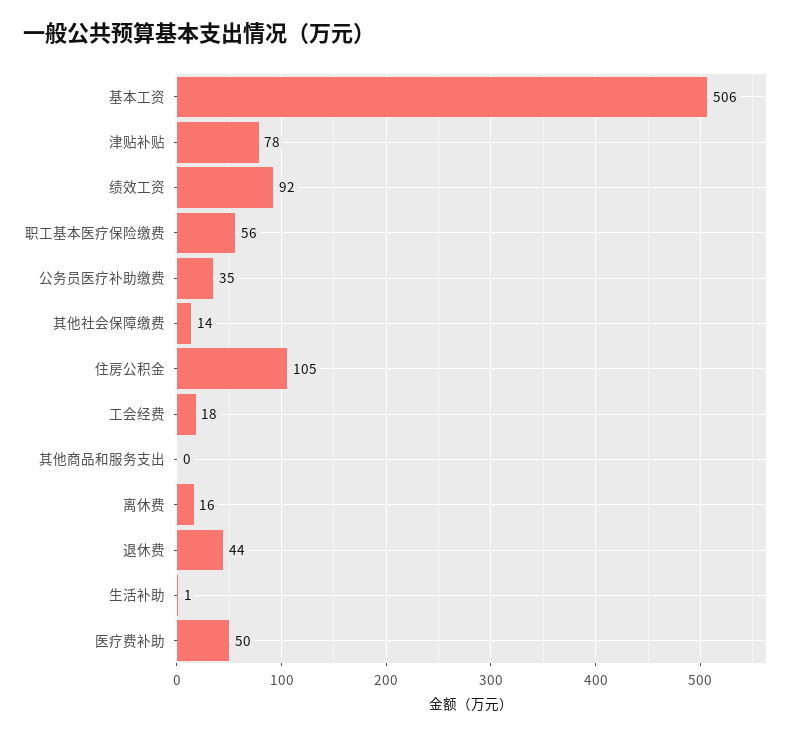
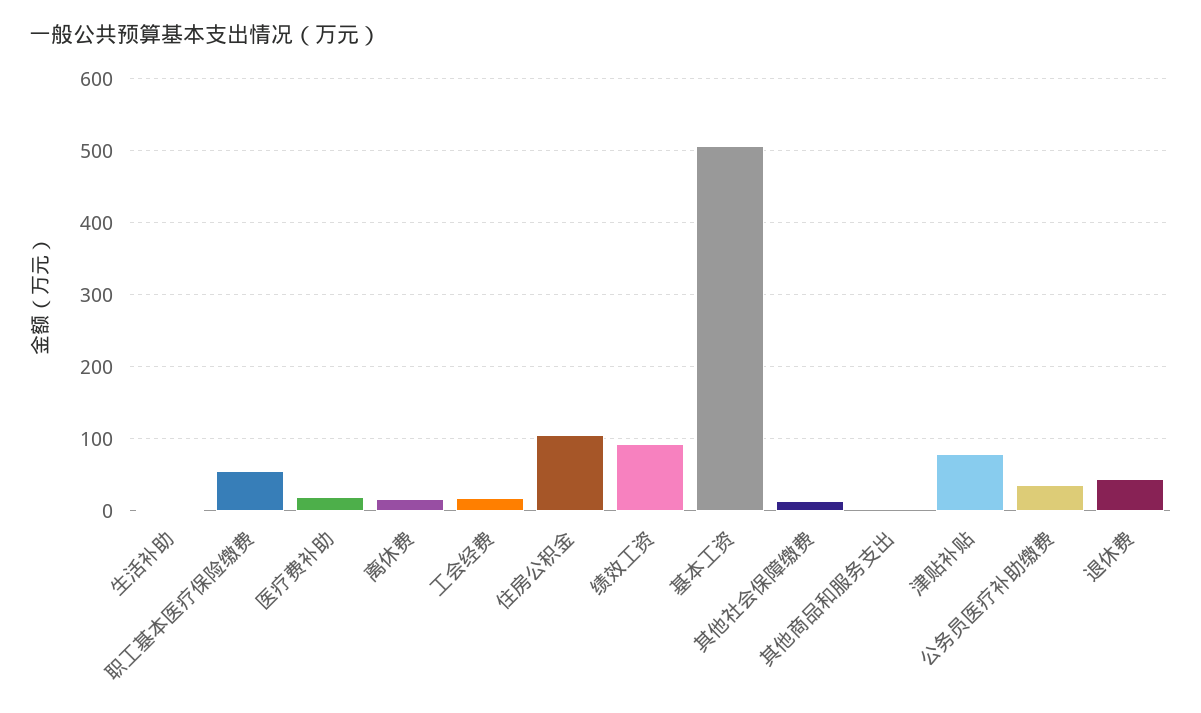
医疗费补助: 50 -> 20

